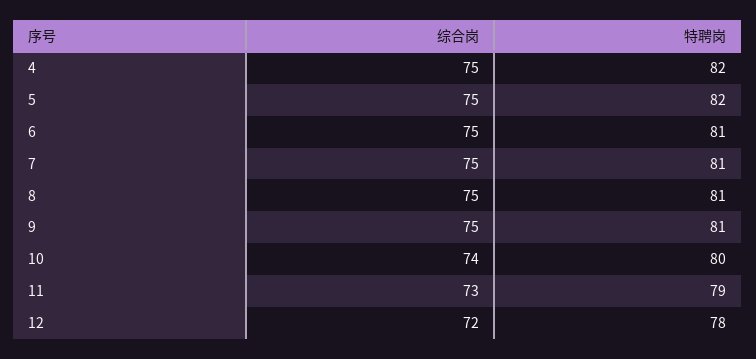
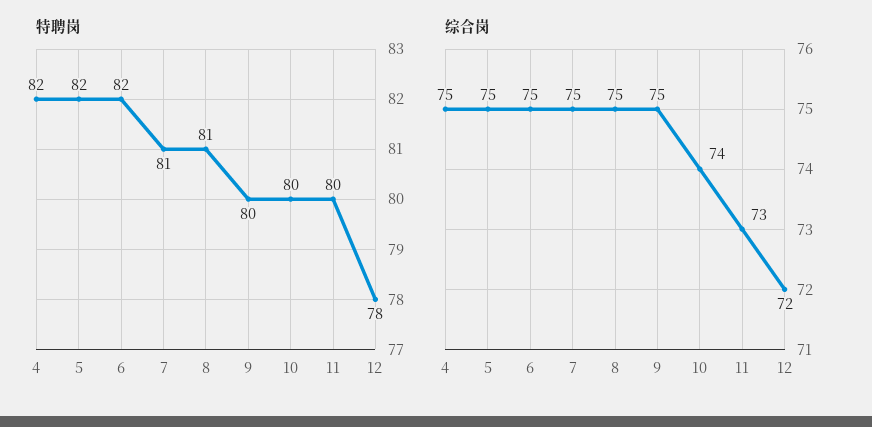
特聘岗, 6: 81 -> 82
特聘岗, 9: 81 -> 80
特聘岗, 11: 79 -> 80

